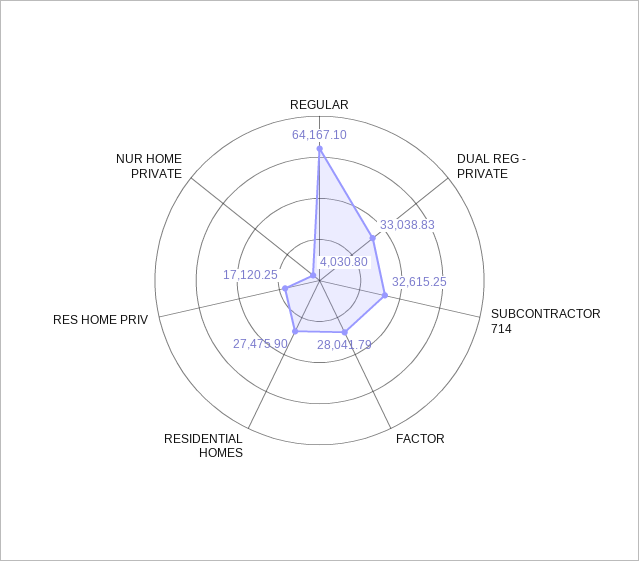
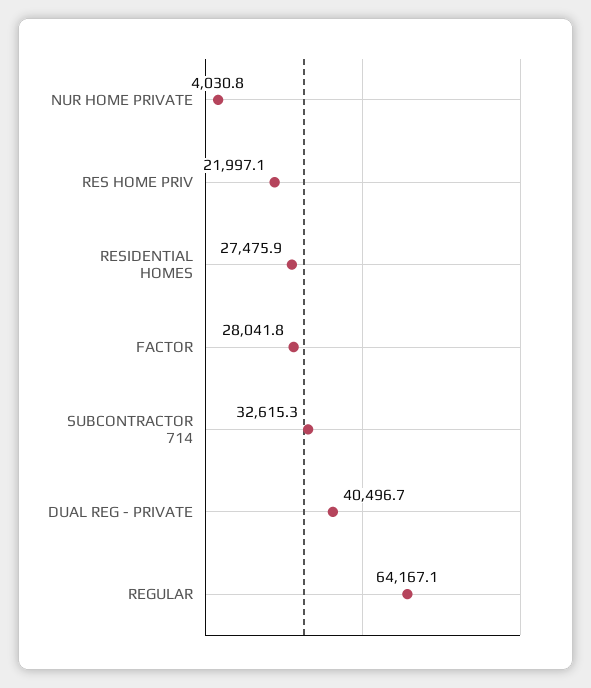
DUAL REG - PRIVATE: 33038.83 -> 40496.7
RES HOME PRIV: 17120.25 -> 21997.1

